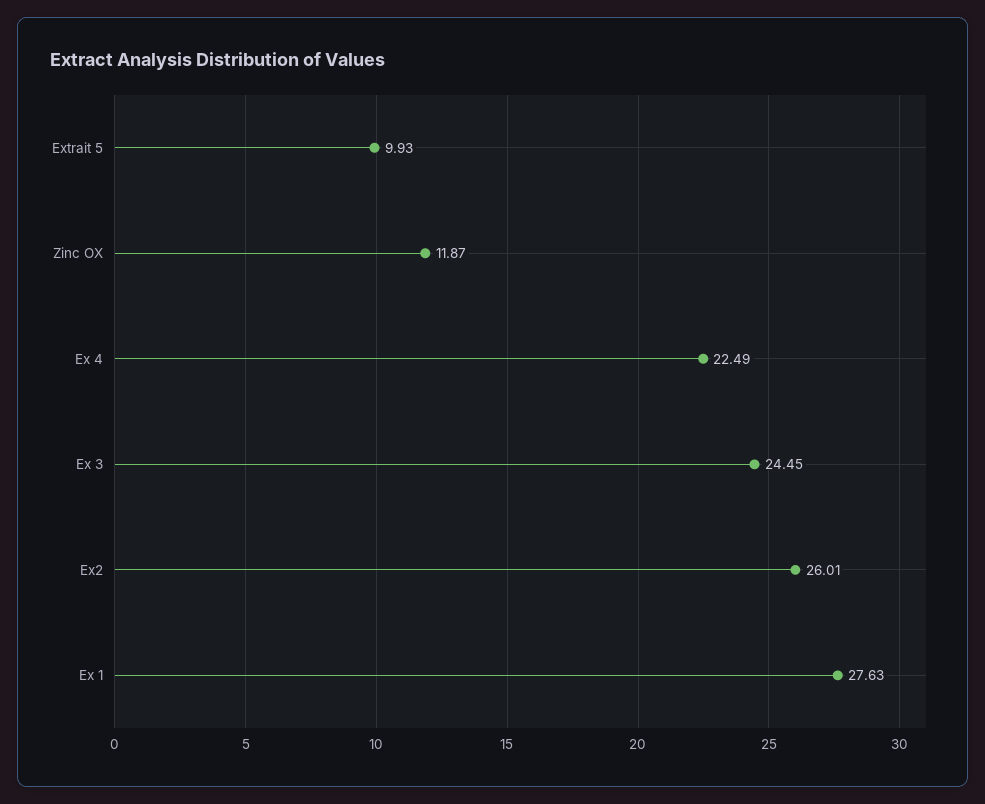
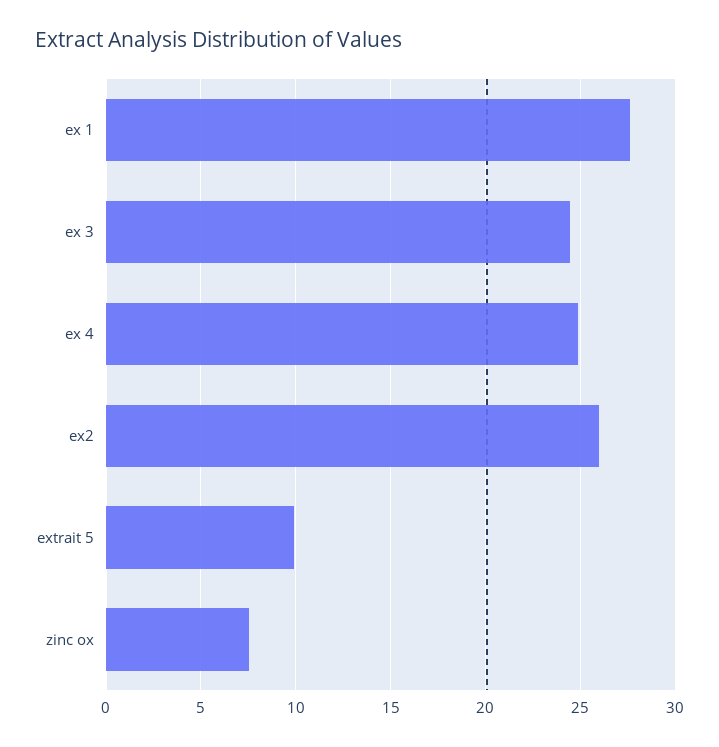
Zinc OX: 11.87 -> 7.5
Ex 4: 22.49 -> 25

